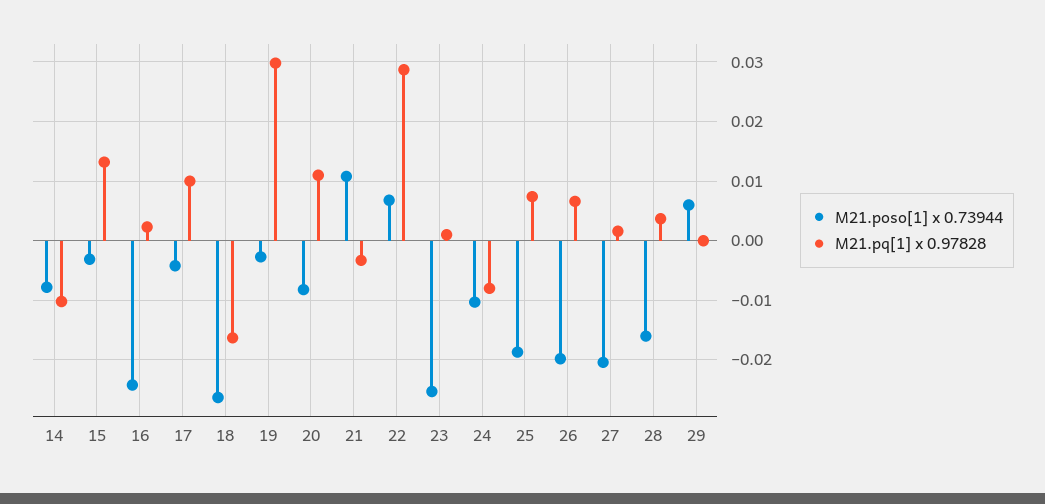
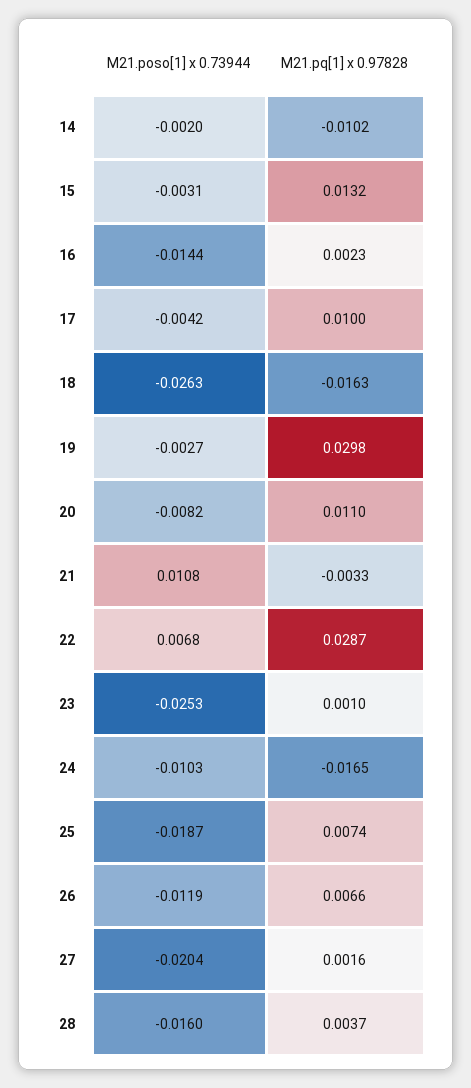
M21.poso[1] x 0.73944, 14: -0.008 -> -0.002
M21.poso[1] x 0.73944, 16: -0.024 -> -0.0144
M21.pq[1] x 0.97828, 24: -0.008 -> -0.0165
M21.poso[1] x 0.73944, 26: -0.02 -> -0.0119
M21.poso[1] x 0.73944, 29: 0.006 -> none
M21.pq[1] x 0.97828, 29: 0 -> none

